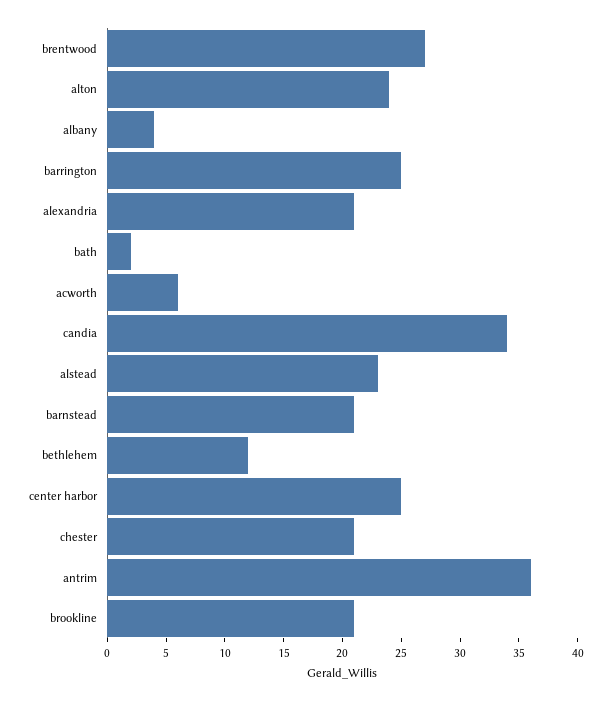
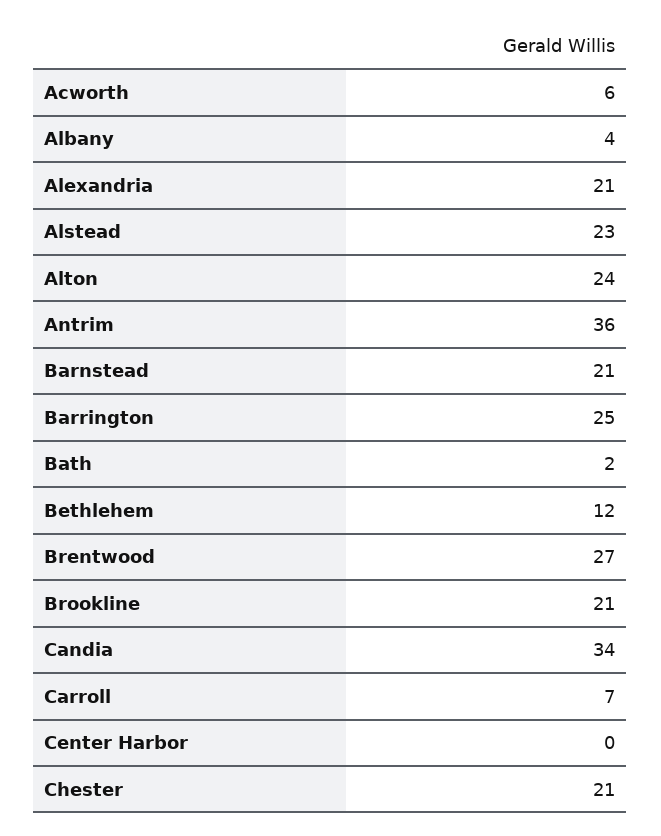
center harbor: 25 -> 0
Carroll: none -> 7

